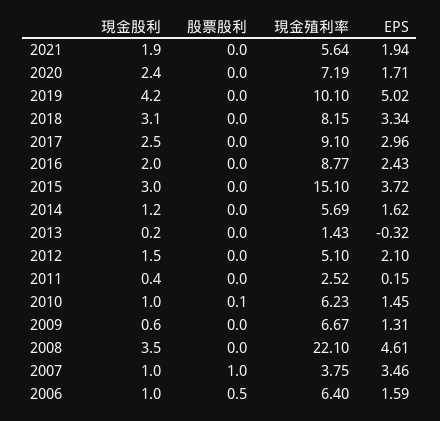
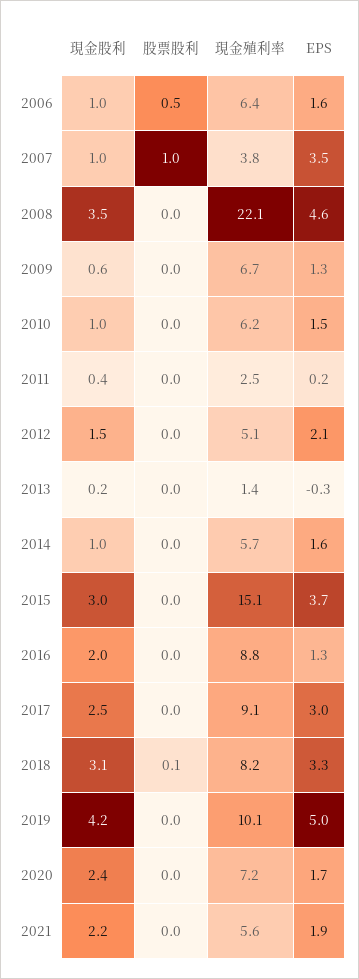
現金股利, 2021: 1.9 -> 2.2
股票股利, 2018: 0 -> 0.1
EPS, 2016: 2.43 -> 1.3
現金股利, 2014: 1.2 -> 1
股票股利, 2010: 0.1 -> 0

